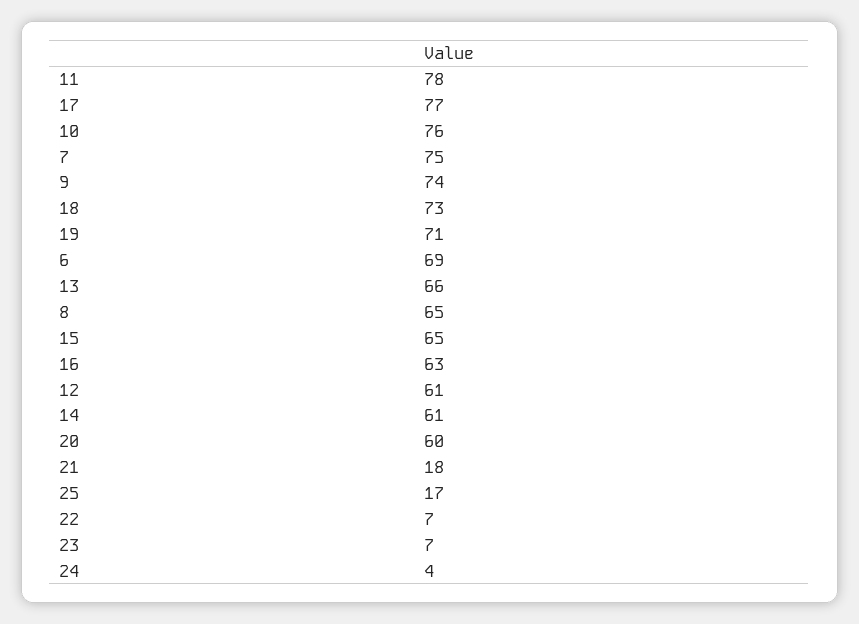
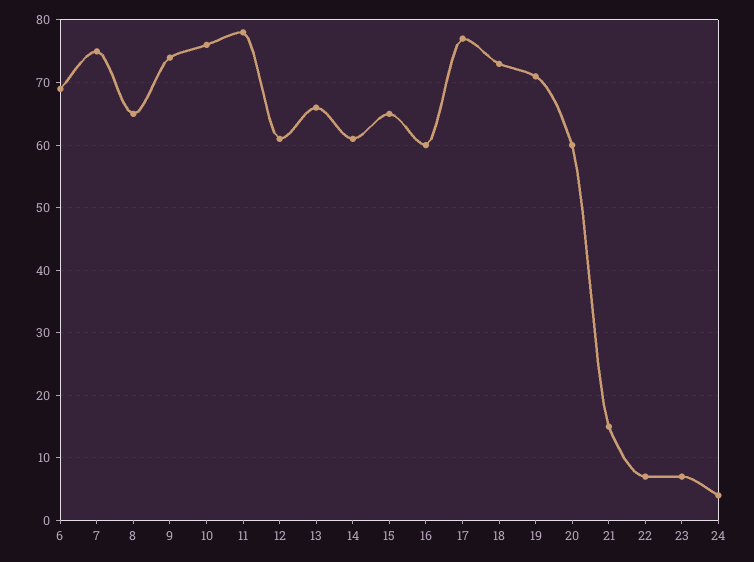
16: 63 -> 60
21: 18 -> 15
25: 17 -> none

